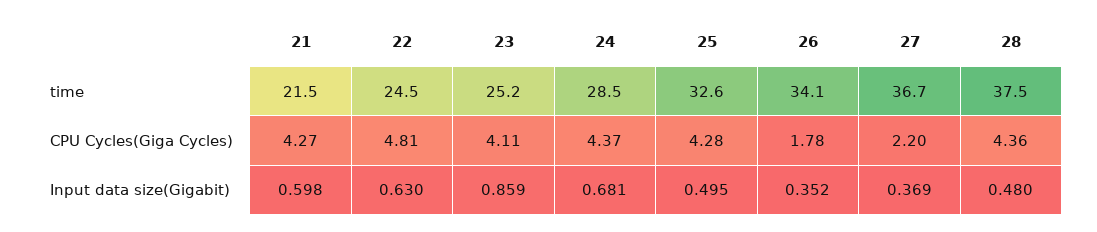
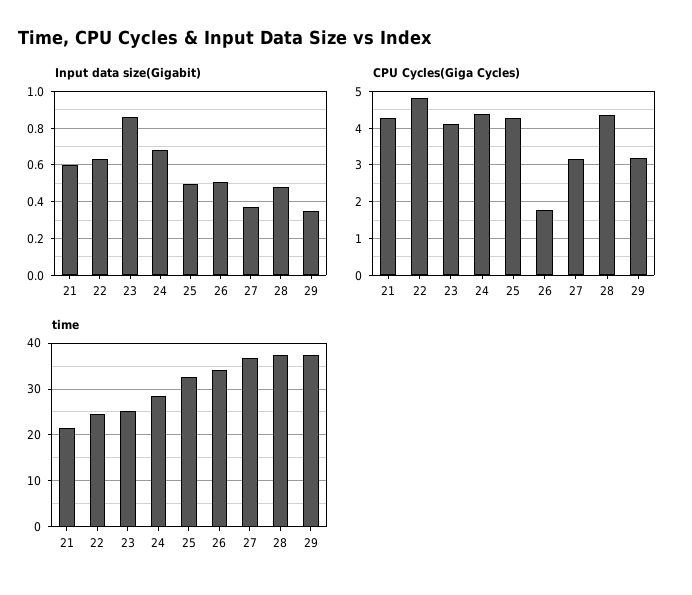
CPU Cycles(Giga Cycles), 27: 2.2 -> 3.2
Input data size(Gigabit), 26: 0.352 -> 0.5
Input data size(Gigabit), 29: none -> 0.35
CPU Cycles(Giga Cycles), 29: none -> 3.2
time, 29: none -> 38

